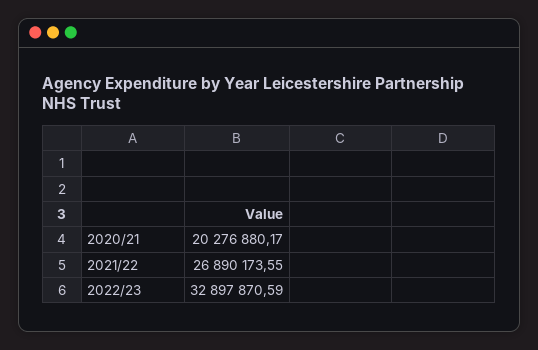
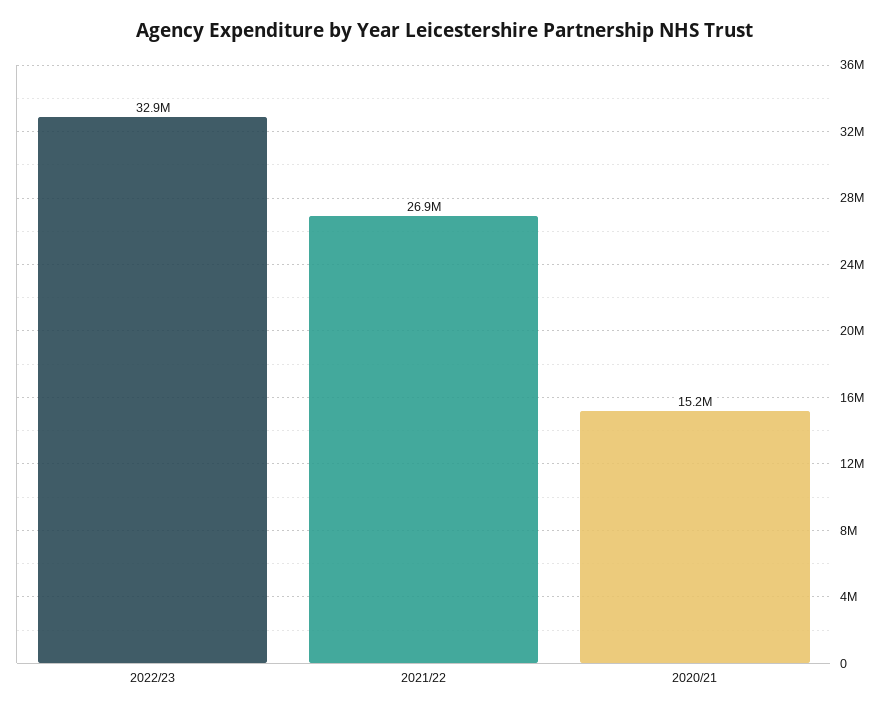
2020/21: 20276880.17 -> 15200000

